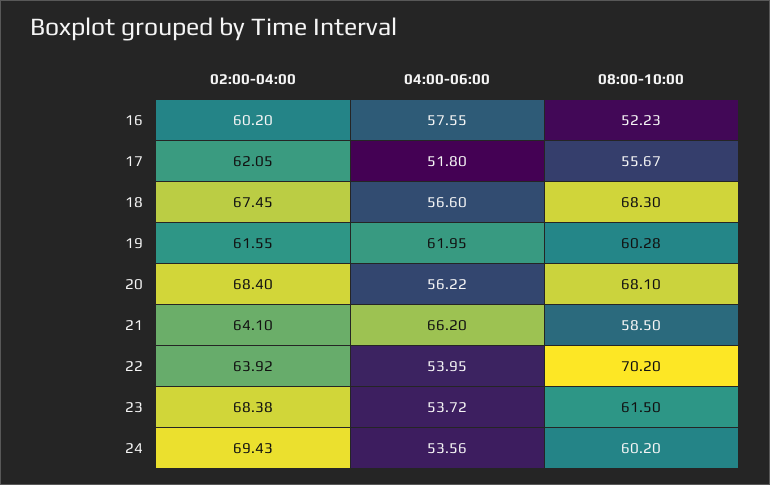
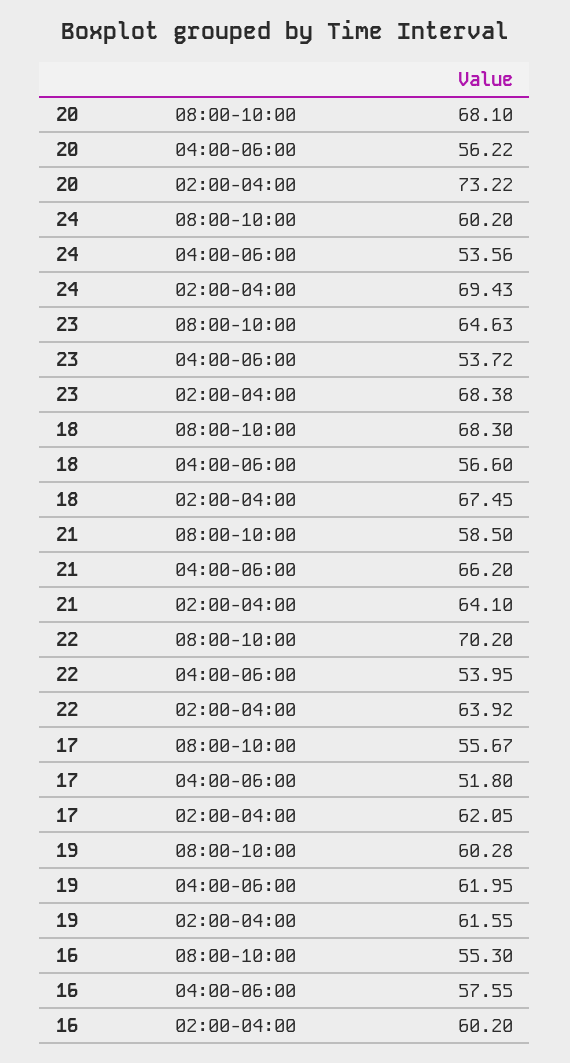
08:00-10:00, 16: 52.23 -> 55.3
02:00-04:00, 20: 68.4 -> 73.22
08:00-10:00, 23: 61.5 -> 64.63

